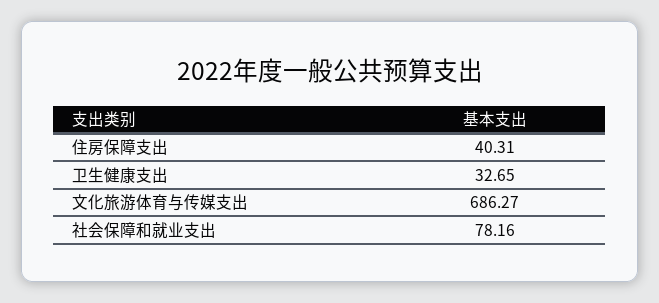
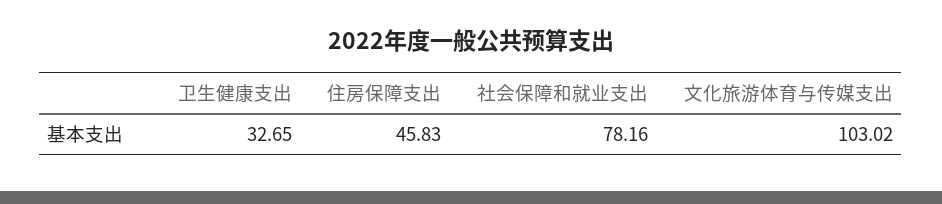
住房保障支出: 40.31 -> 45.83
文化旅游体育与传媒支出: 686.27 -> 103.02

